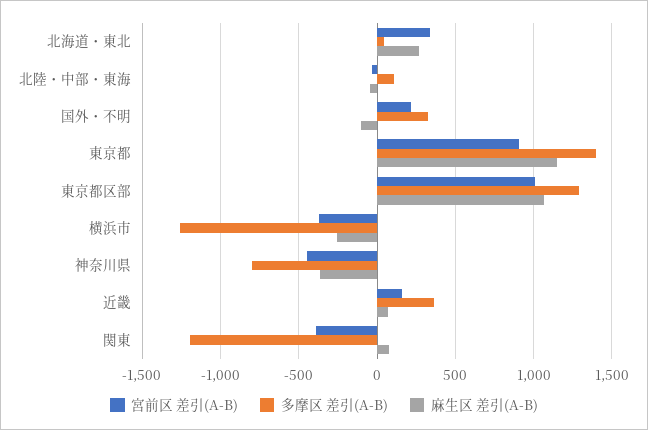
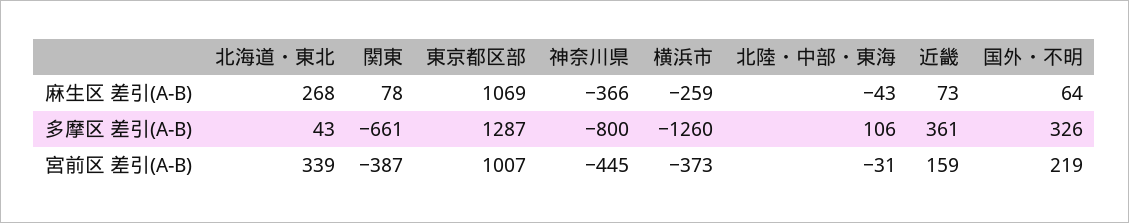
麻生区 差引(A-B), 国外・不明: -100 -> 64
宮前区 差引(A-B), 東京都: 900 -> none
多摩区 差引(A-B), 東京都: 1400 -> none
麻生区 差引(A-B), 東京都: 1150 -> none
多摩区 差引(A-B), 関東: -1200 -> -661

